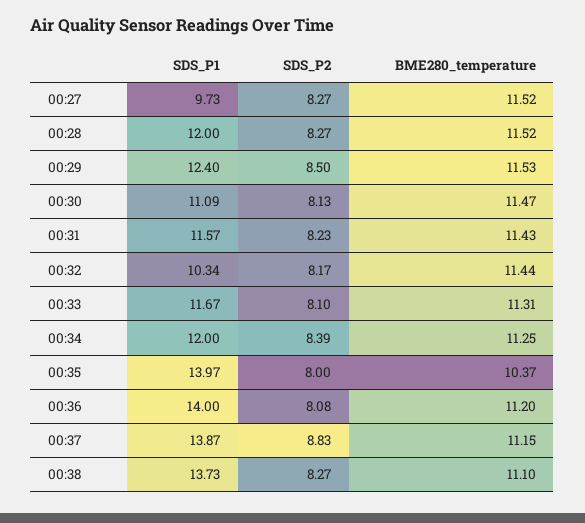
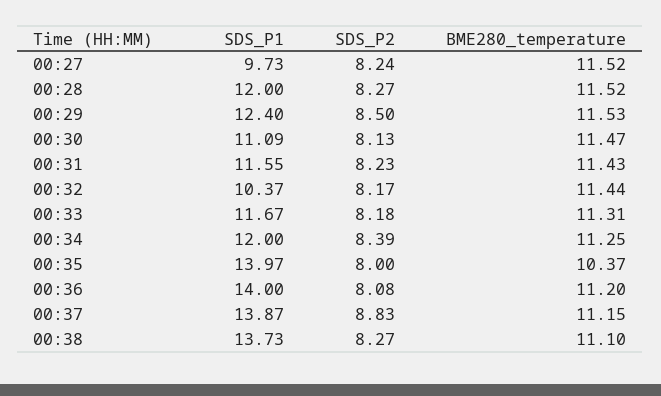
SDS_P2, 00:27: 8.27 -> 8.24
SDS_P1, 00:31: 11.57 -> 11.55
SDS_P1, 00:32: 10.34 -> 10.37
SDS_P2, 00:33: 8.1 -> 8.18

